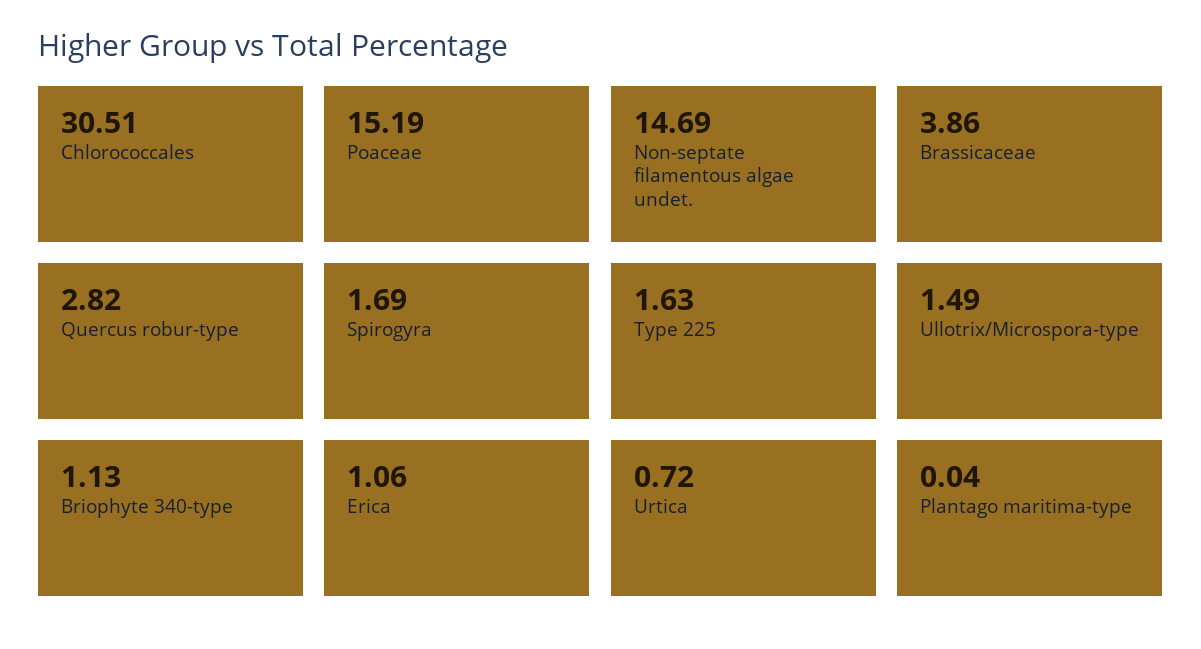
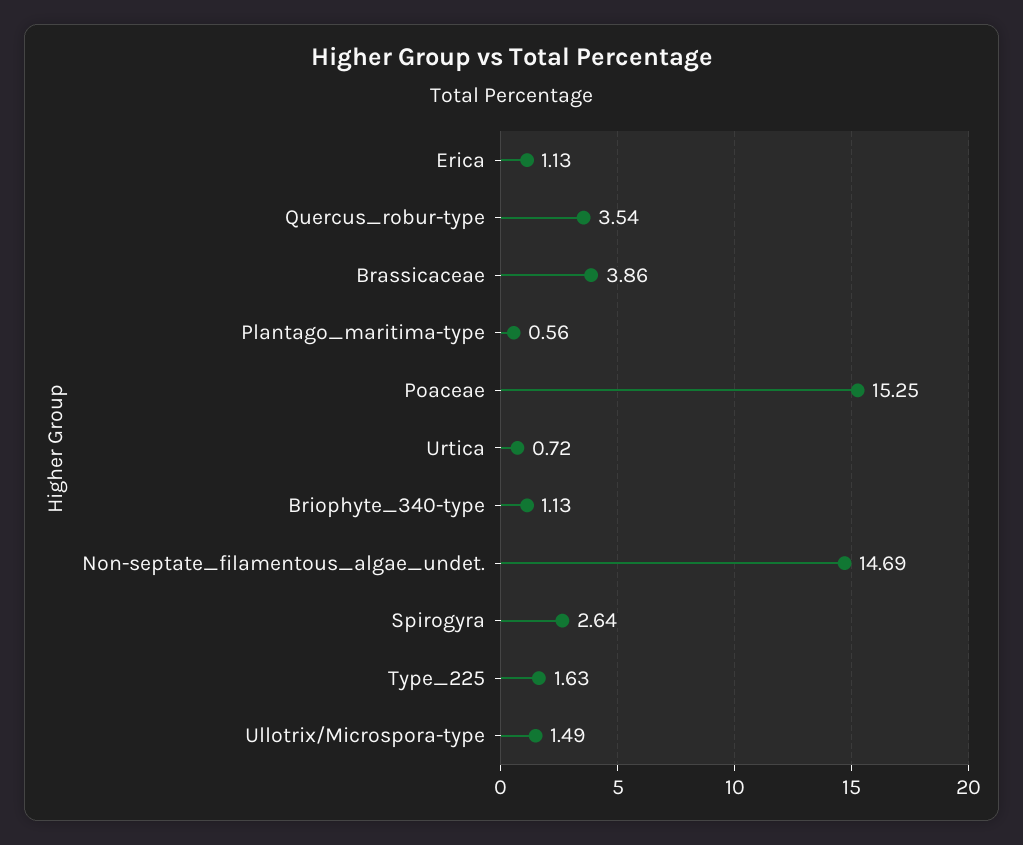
Chlorococcales: 30.51 -> none
Poaceae: 15.19 -> 15.25
Quercus robur-type: 2.82 -> 3.54
Spirogyra: 1.69 -> 2.64
Erica: 1.06 -> 1.13
Plantago maritima-type: 0.04 -> 0.56

